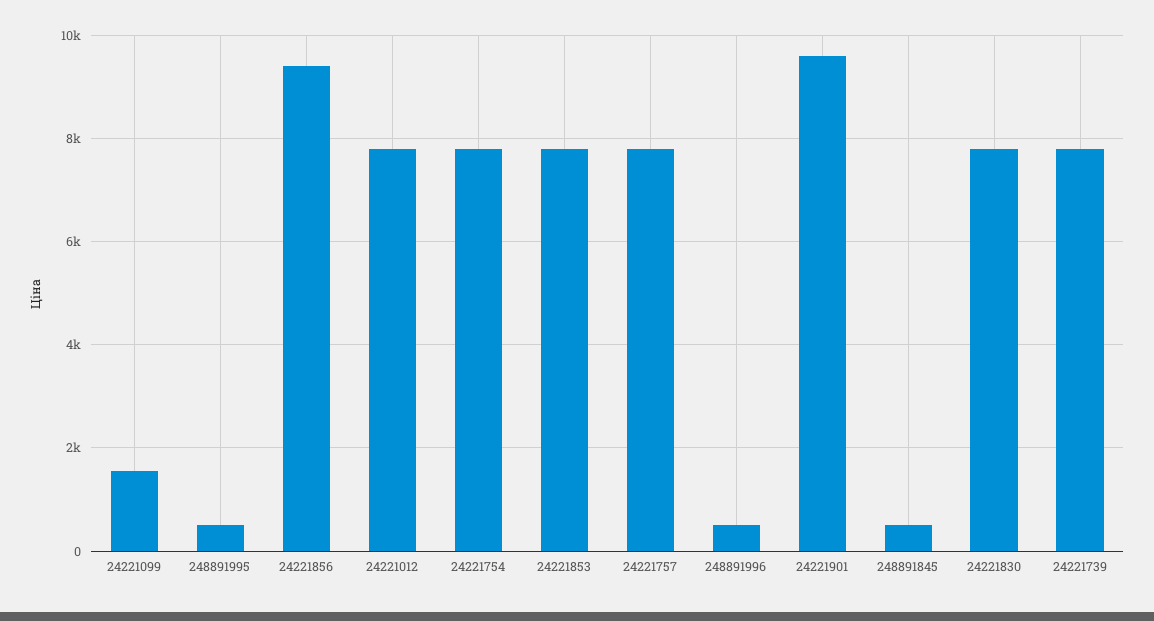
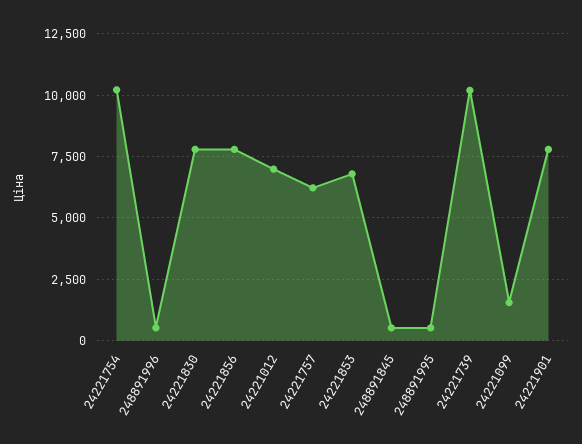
24221856: 9400 -> 7750
24221012: 7800 -> 7000
24221754: 7800 -> 10250
24221853: 7800 -> 6750
24221757: 7800 -> 6250
24221901: 9600 -> 7750
24221739: 7800 -> 10250

